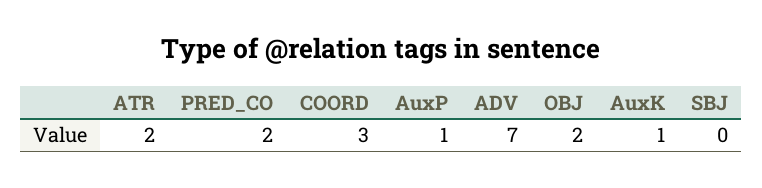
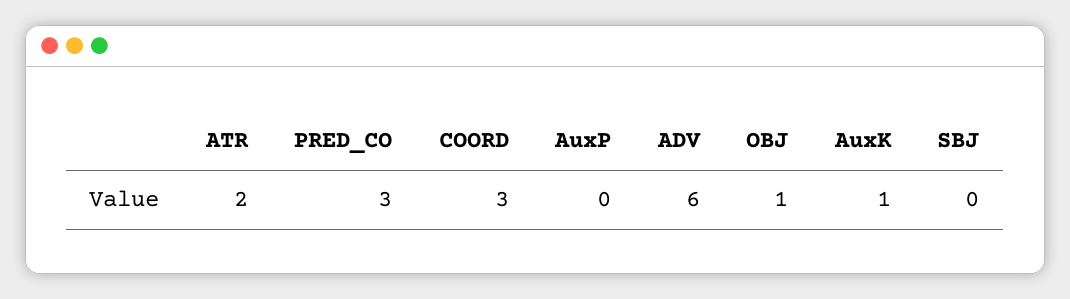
PRED_CO: 2 -> 3
AuxP: 1 -> 0
ADV: 7 -> 6
OBJ: 2 -> 1

